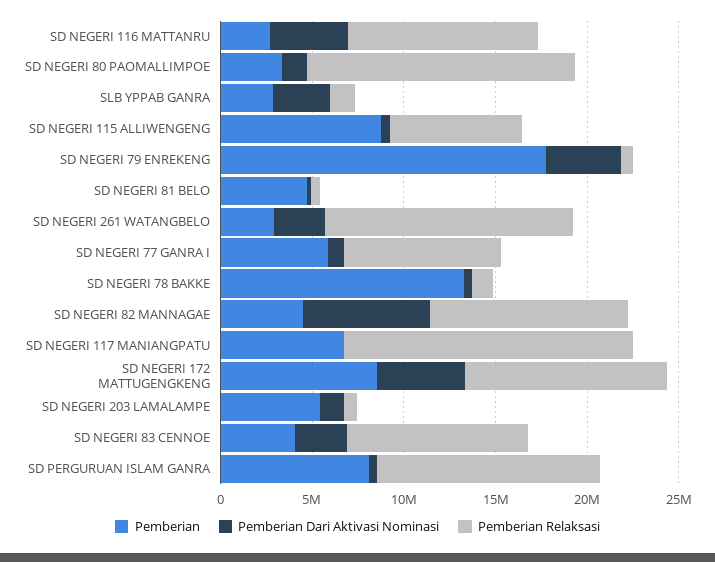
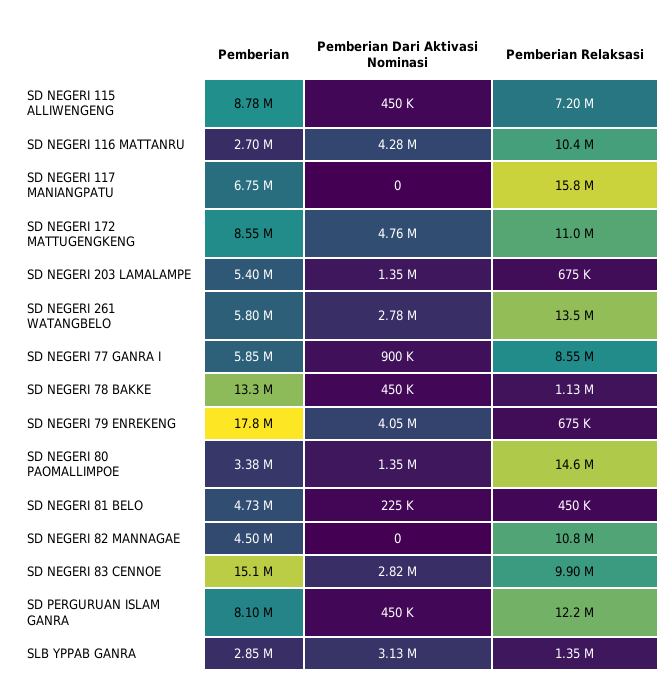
Pemberian, SD NEGERI 261 WATANGBELO: 3000000 -> 5800000
Pemberian Dari Aktivasi Nominasi, SD NEGERI 82 MANNAGAE: 7000000 -> 0
Pemberian, SD NEGERI 83 CENNOE: 4000000 -> 15100000

